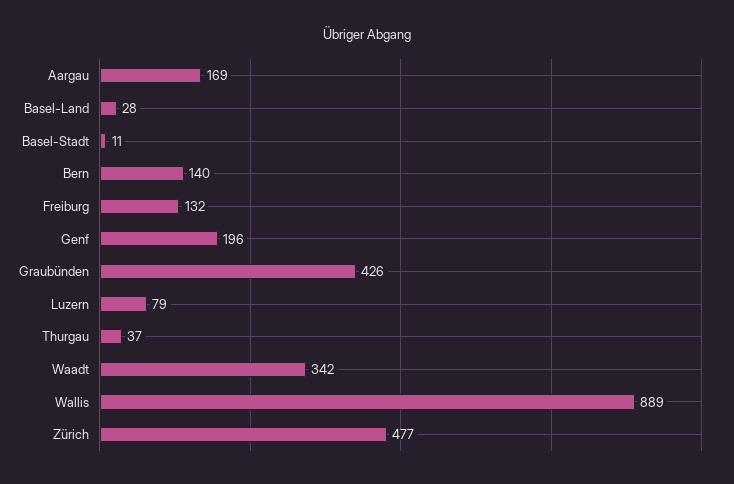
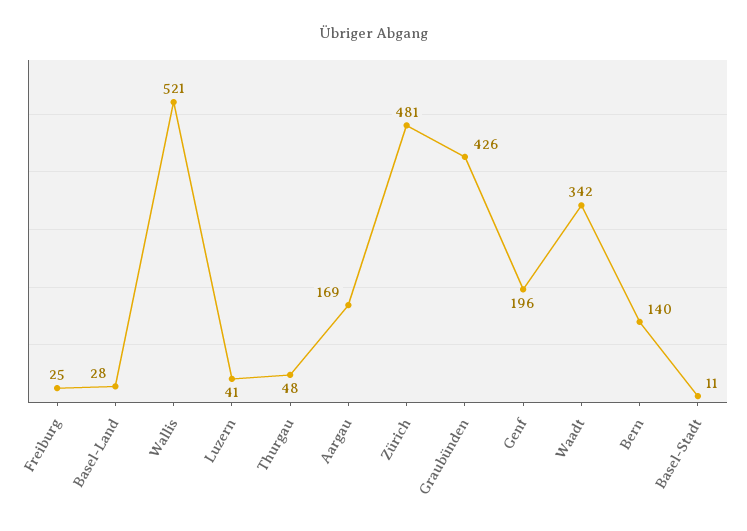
Freiburg: 132 -> 25
Luzern: 79 -> 41
Thurgau: 37 -> 48
Wallis: 889 -> 521
Zürich: 477 -> 481

